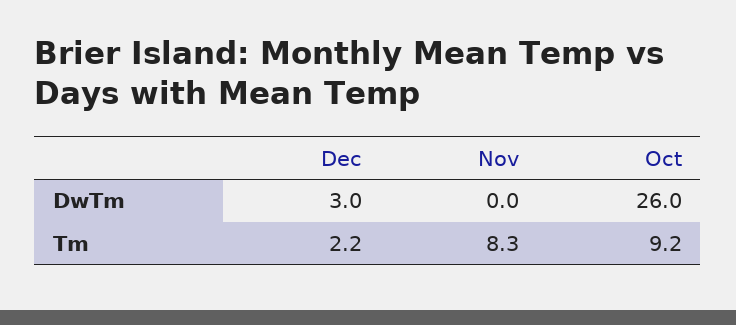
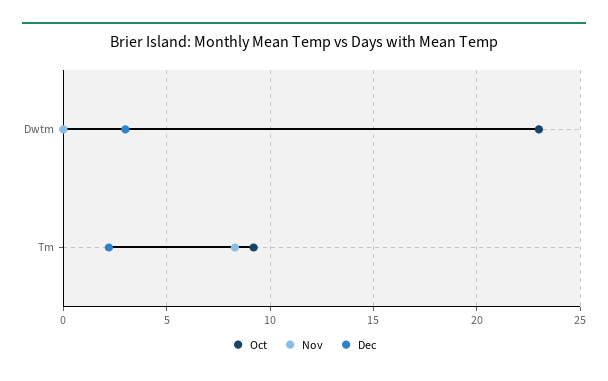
Oct, DwTm: 26 -> 23

